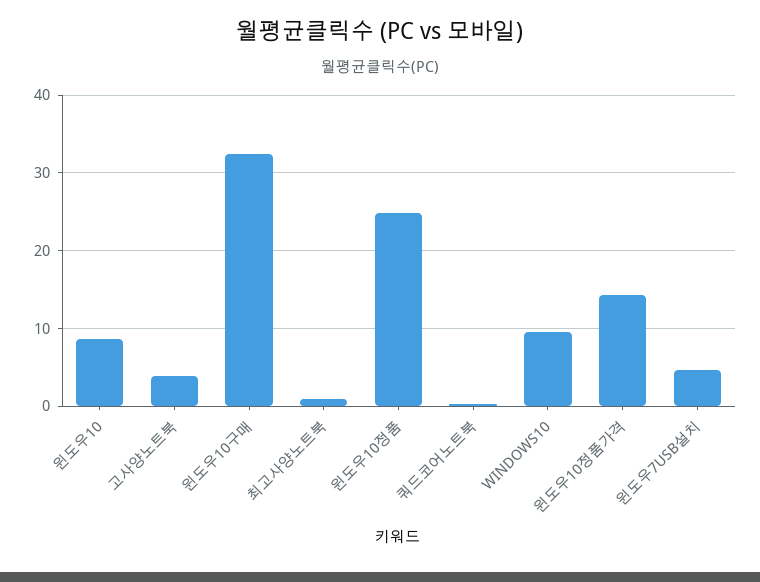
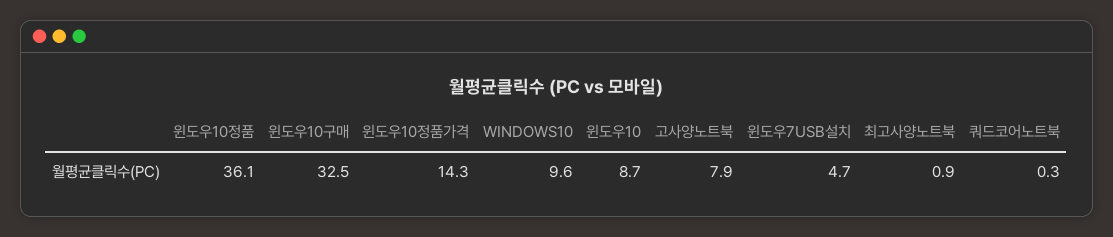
고사양노트북: 4 -> 7.9
윈도우10정품: 25 -> 36.1

